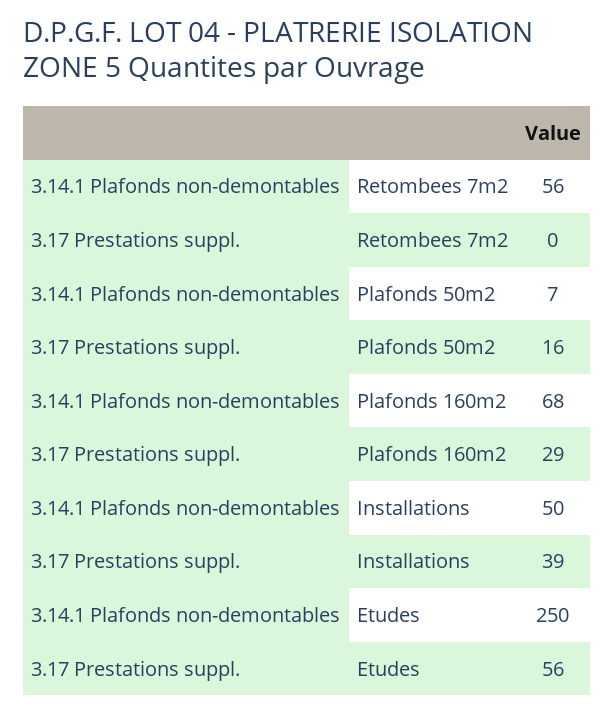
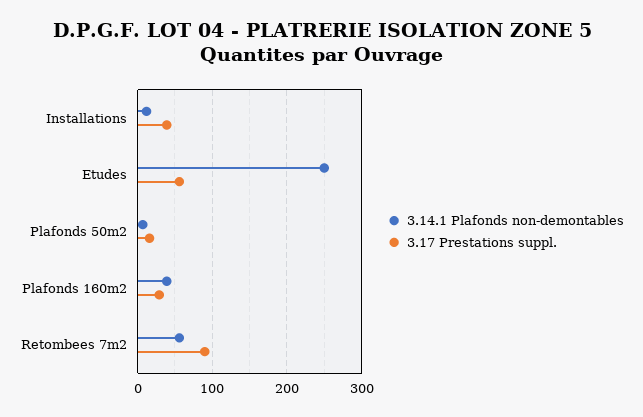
3.17 Prestations suppl., Retombees 7m2: 0 -> 90
3.14.1 Plafonds non-demontables, Plafonds 160m2: 68 -> 40
3.14.1 Plafonds non-demontables, Installations: 50 -> 10

